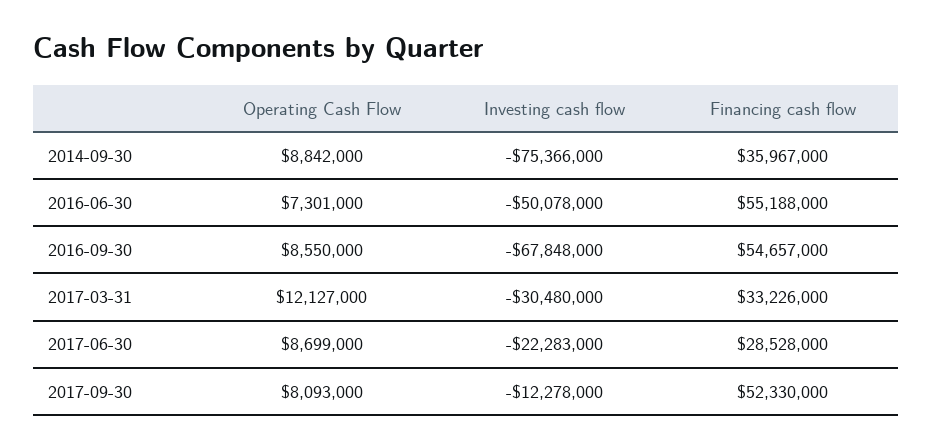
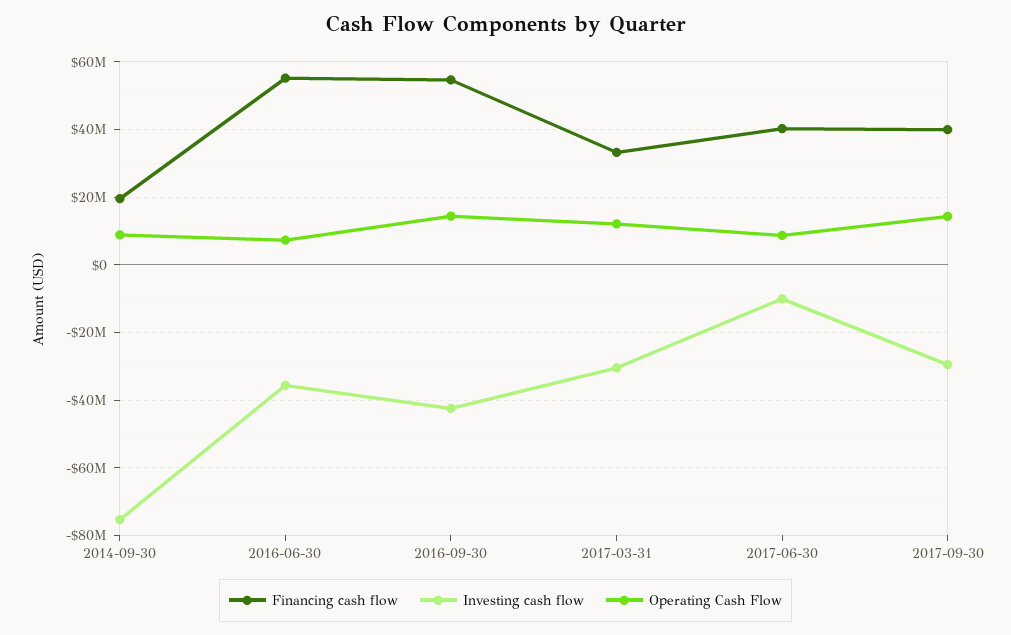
Financing cash flow, 2014-09-30: 35967000 -> 20000000
Investing cash flow, 2016-06-30: -50078000 -> -36000000
Operating Cash Flow, 2016-09-30: 8550000 -> 14000000
Investing cash flow, 2016-09-30: -67848000 -> -42000000
Investing cash flow, 2017-06-30: -22283000 -> -10000000
Financing cash flow, 2017-06-30: 28528000 -> 40000000
Operating Cash Flow, 2017-09-30: 8093000 -> 14000000
Investing cash flow, 2017-09-30: -12278000 -> -30000000
Financing cash flow, 2017-09-30: 52330000 -> 40000000

